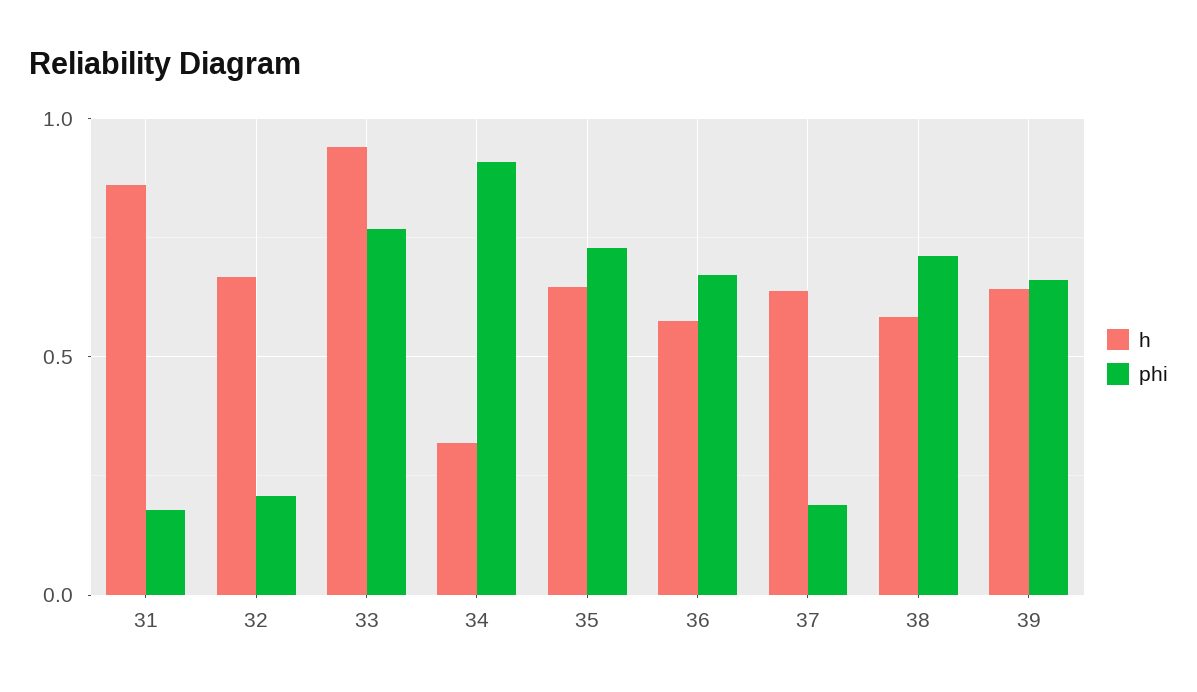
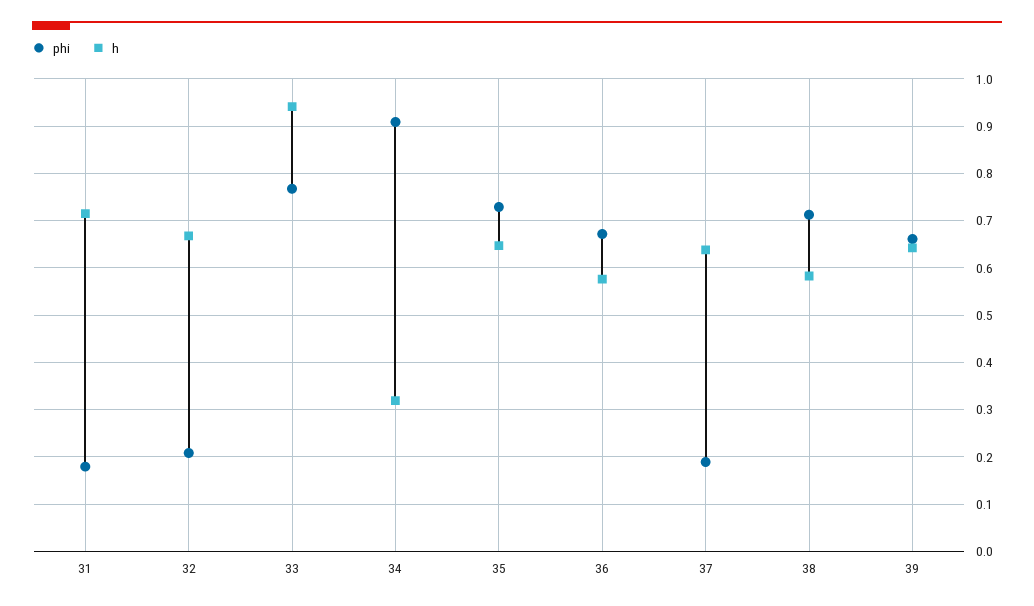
h, 31: 0.85 -> 0.72

